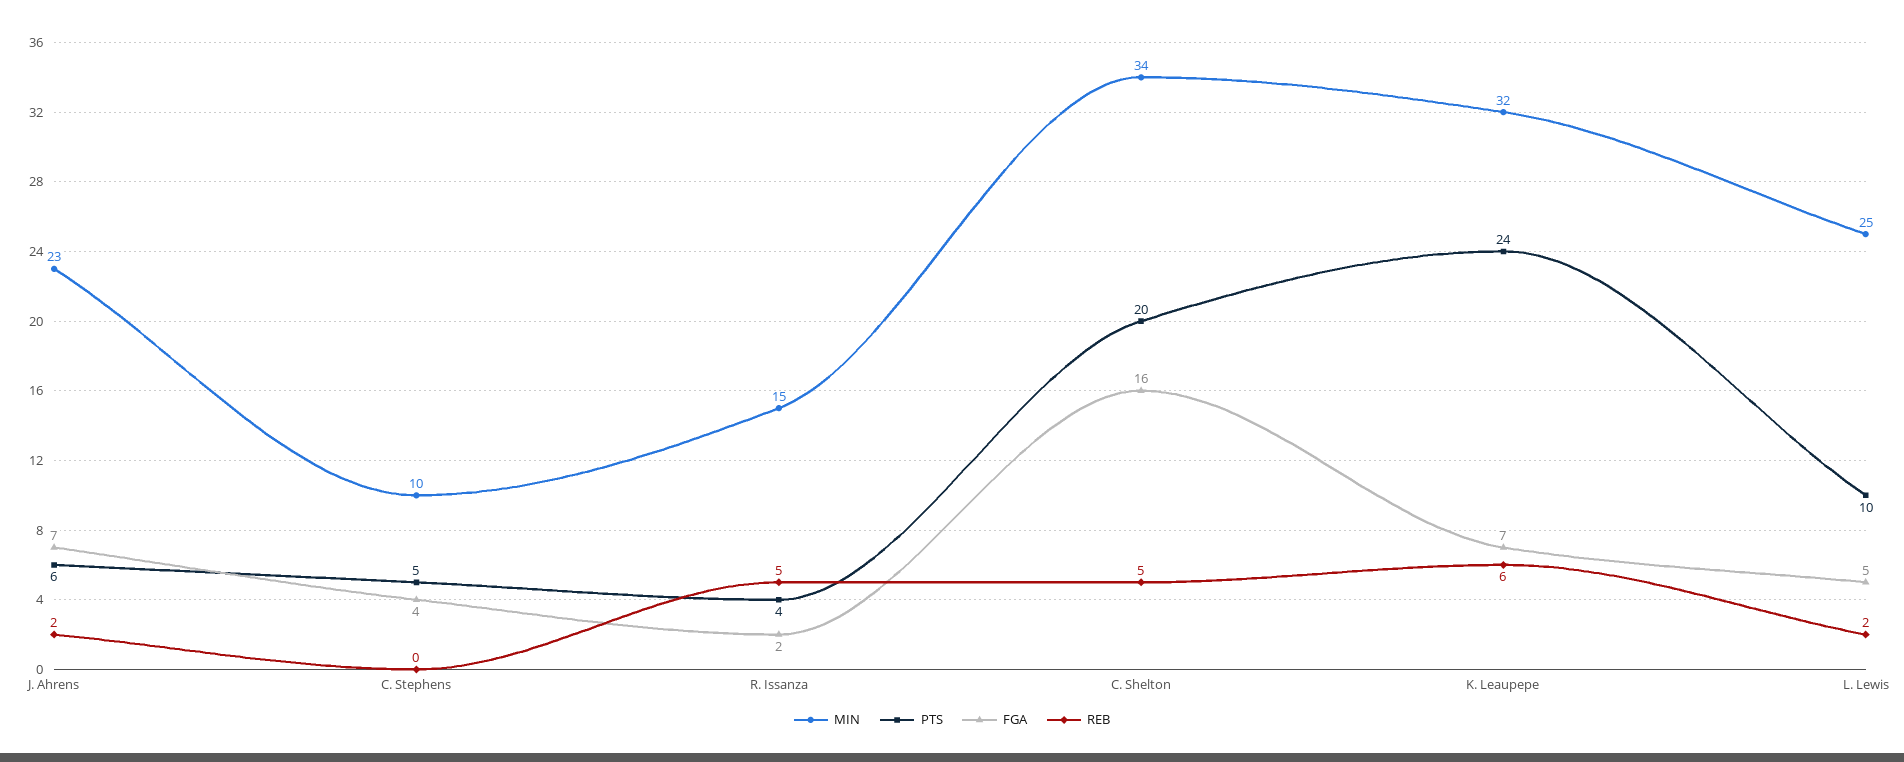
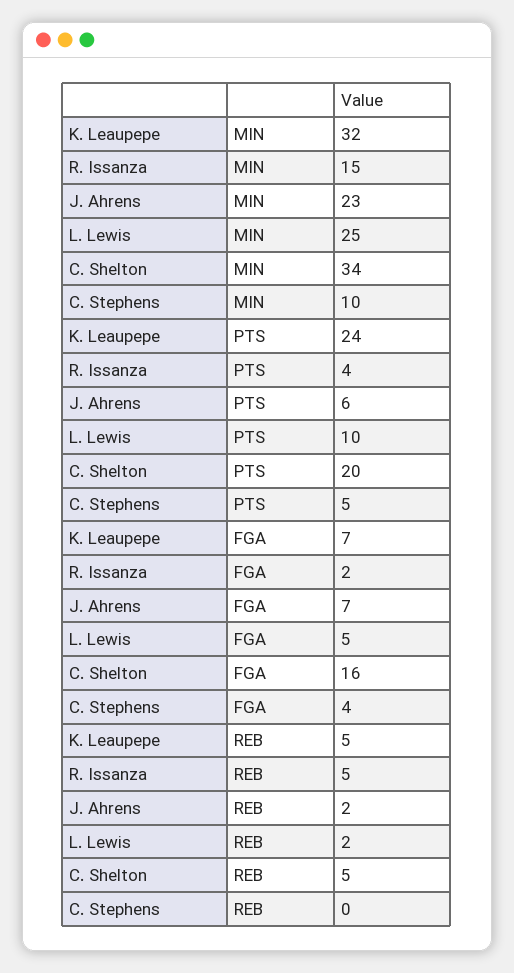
REB, K. Leaupepe: 6 -> 5

